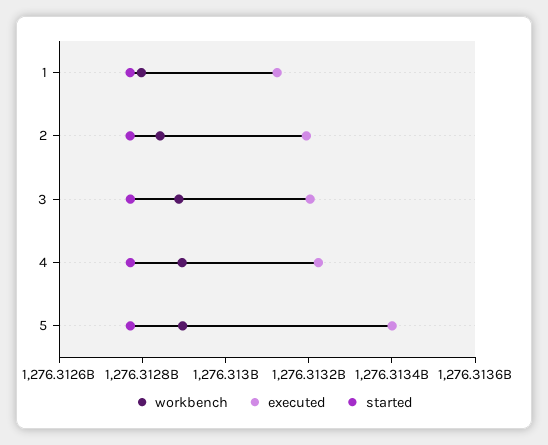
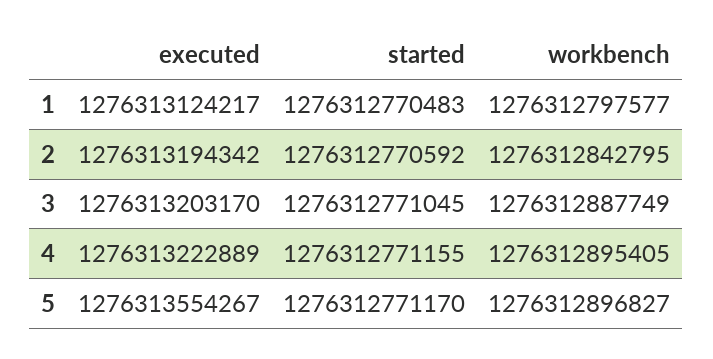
executed, 5: 1276313400000 -> 1276313554267

